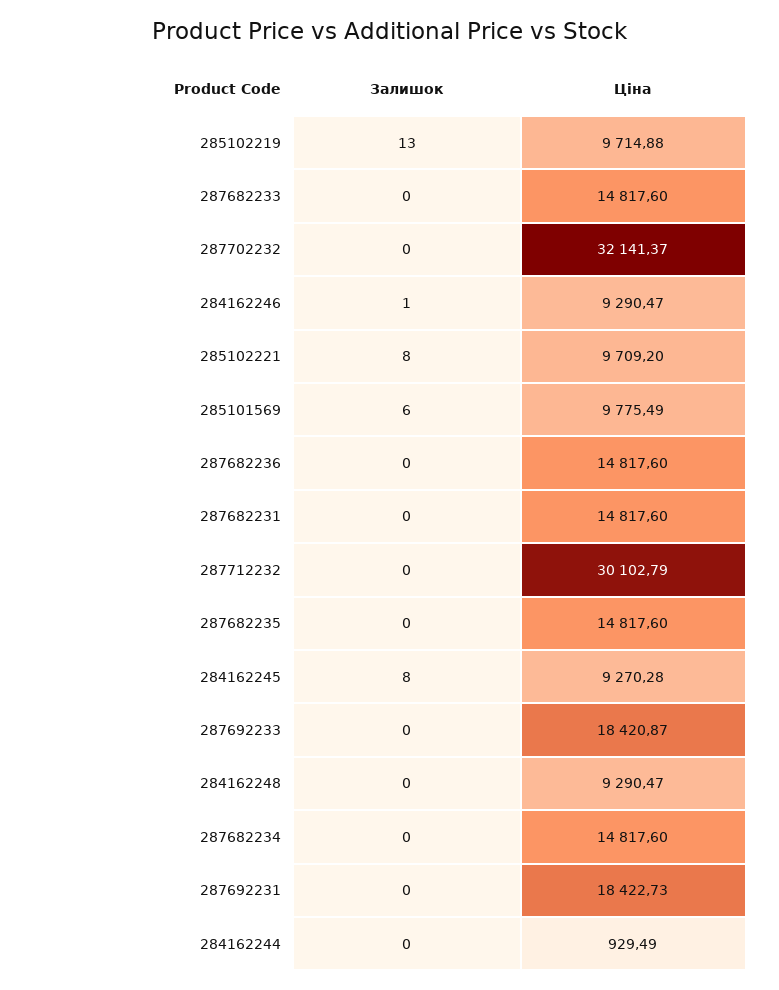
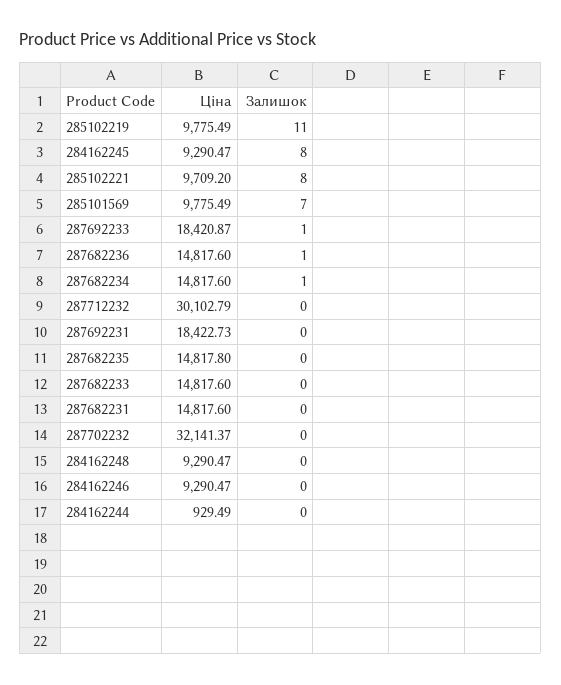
Залишок, 285102219: 13 -> 11
Ціна, 285102219: 9714.88 -> 9775.49
Залишок, 284162246: 1 -> 0
Залишок, 285101569: 6 -> 7
Залишок, 287682236: 0 -> 1
Ціна, 287682235: 14817.6 -> 14817.8
Ціна, 284162245: 9270.28 -> 9290.47
Залишок, 287692233: 0 -> 1
Залишок, 287682234: 0 -> 1

